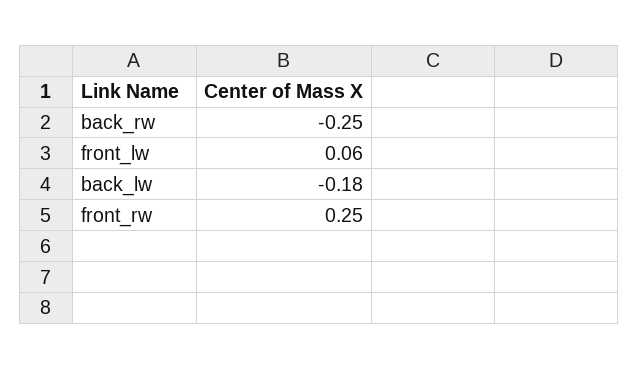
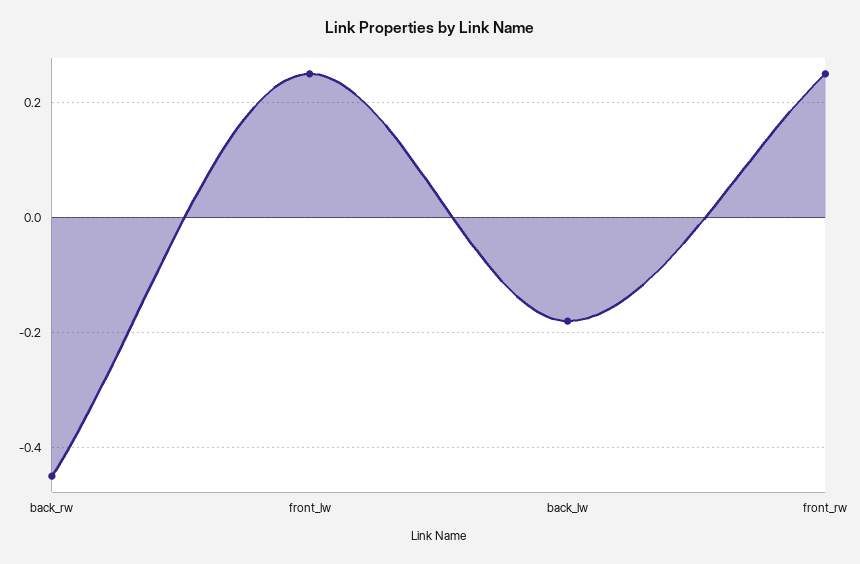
back_rw: -0.25 -> -0.45
front_lw: 0.06 -> 0.25

